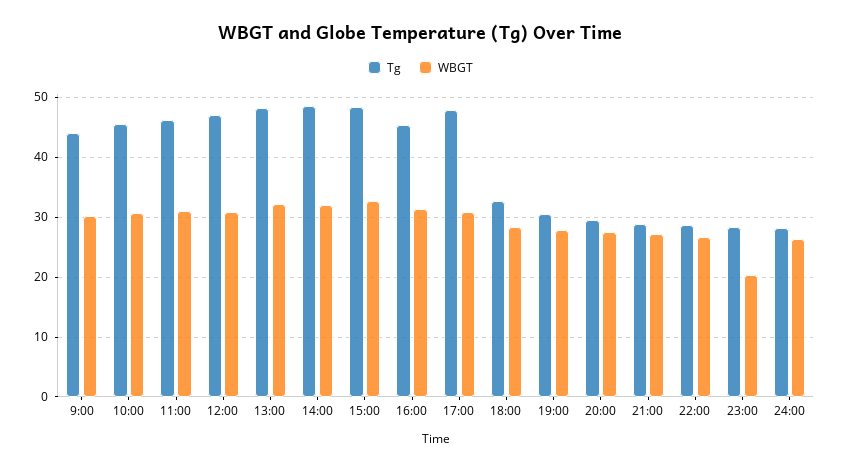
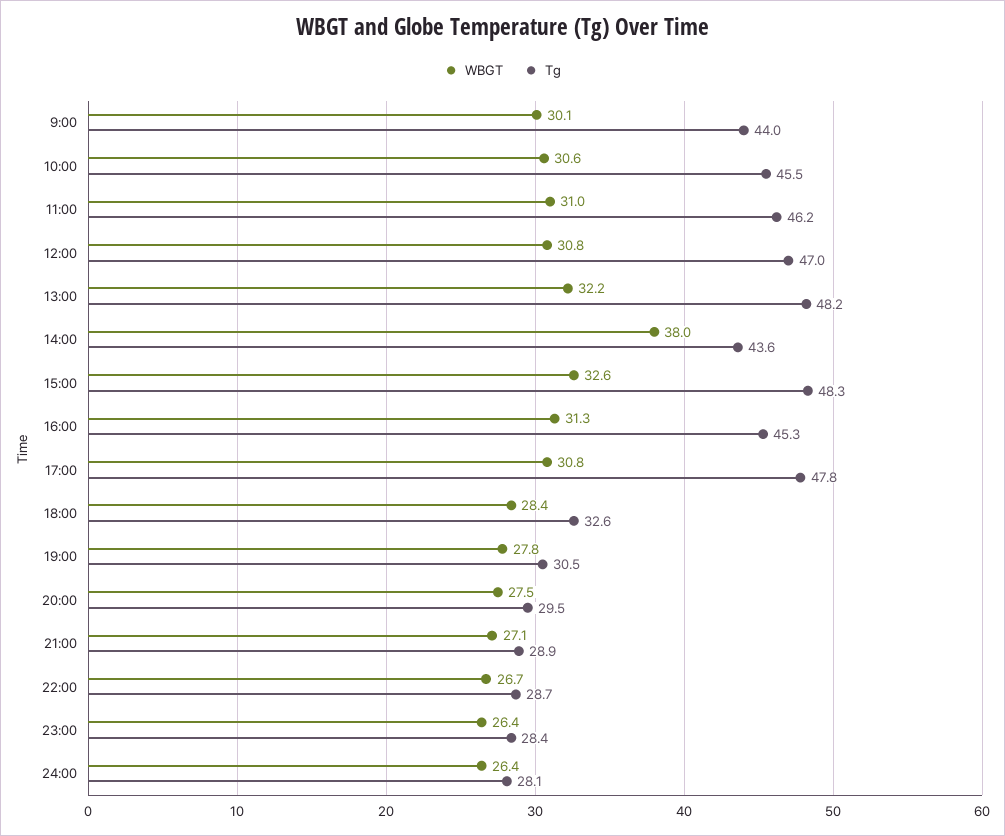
Tg, 14:00: 48 -> 43.6
WBGT, 14:00: 32 -> 38
WBGT, 23:00: 20 -> 26.4

